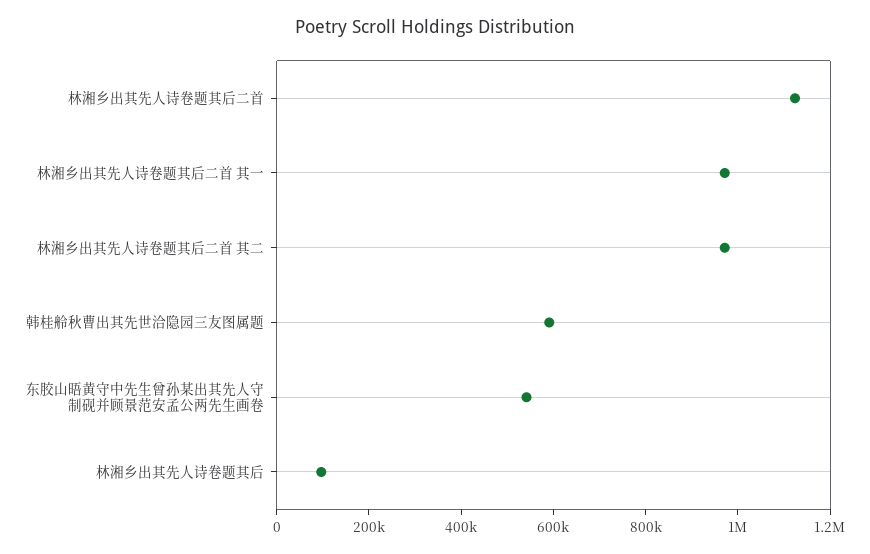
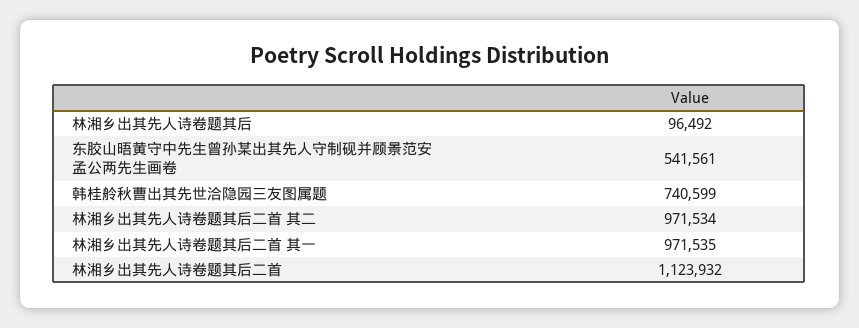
韩桂舲秋曹出其先世洽隐园三友图属题: 600000 -> 740599

